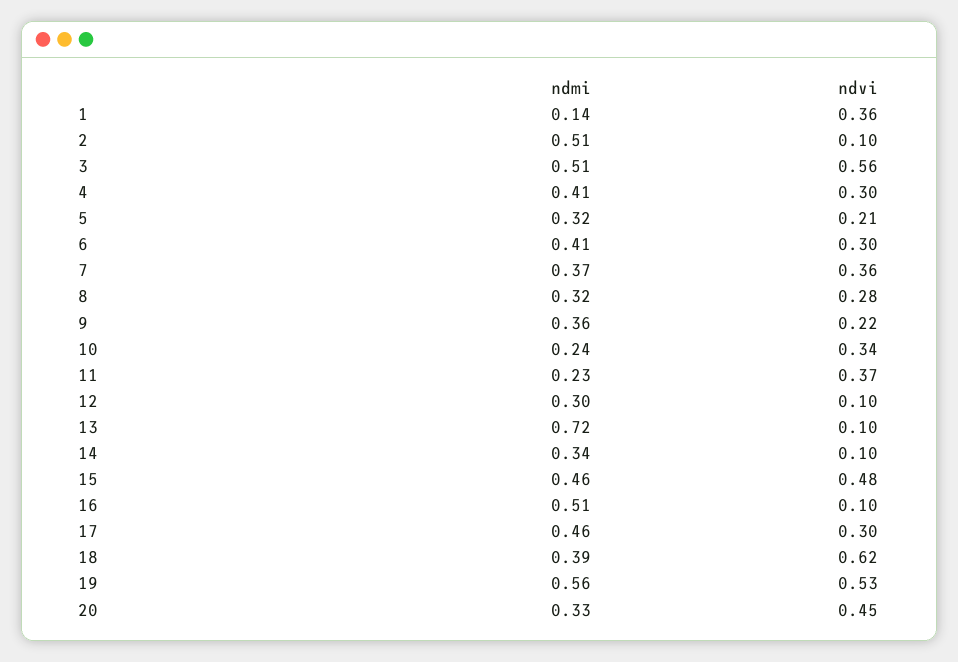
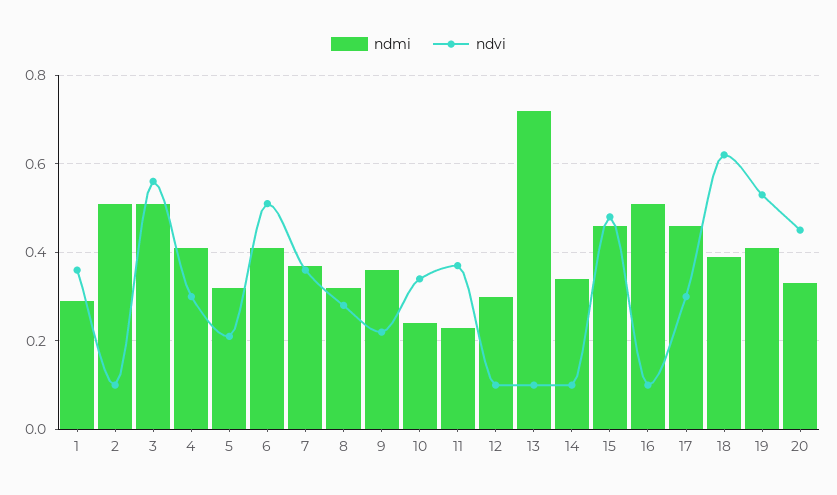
ndmi, 1: 0.14 -> 0.3
ndvi, 6: 0.3 -> 0.5
ndmi, 19: 0.56 -> 0.4

